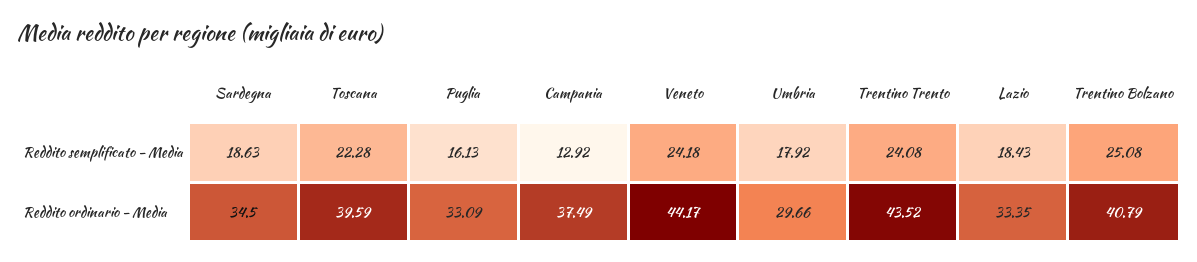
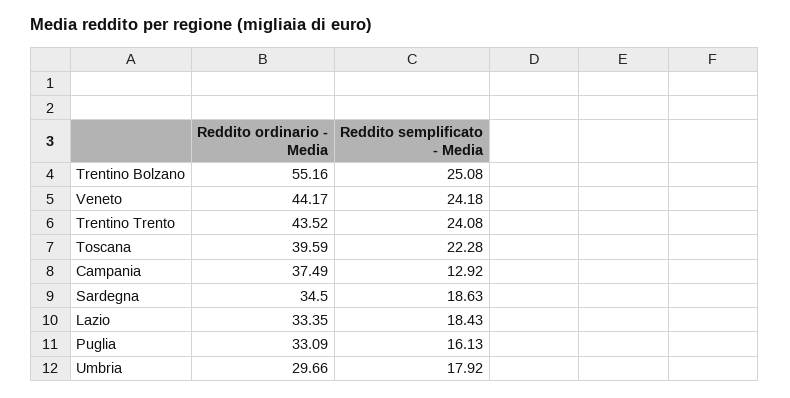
Trentino Bolzano, Reddito ordinario - Media: 40.79 -> 55.16

